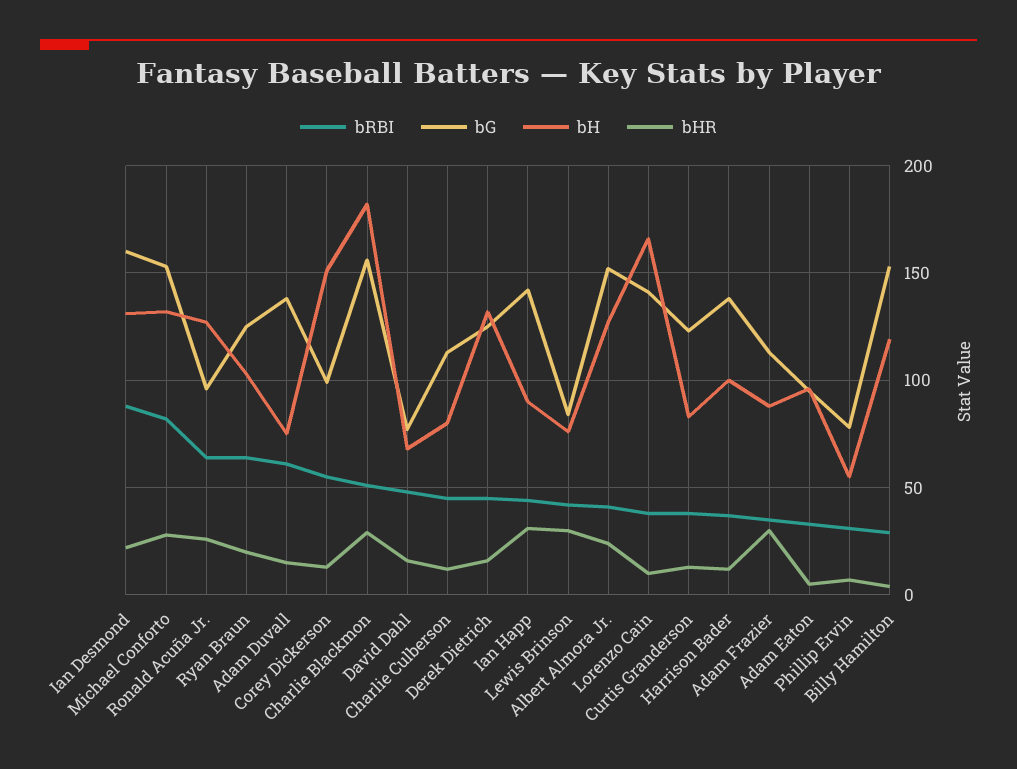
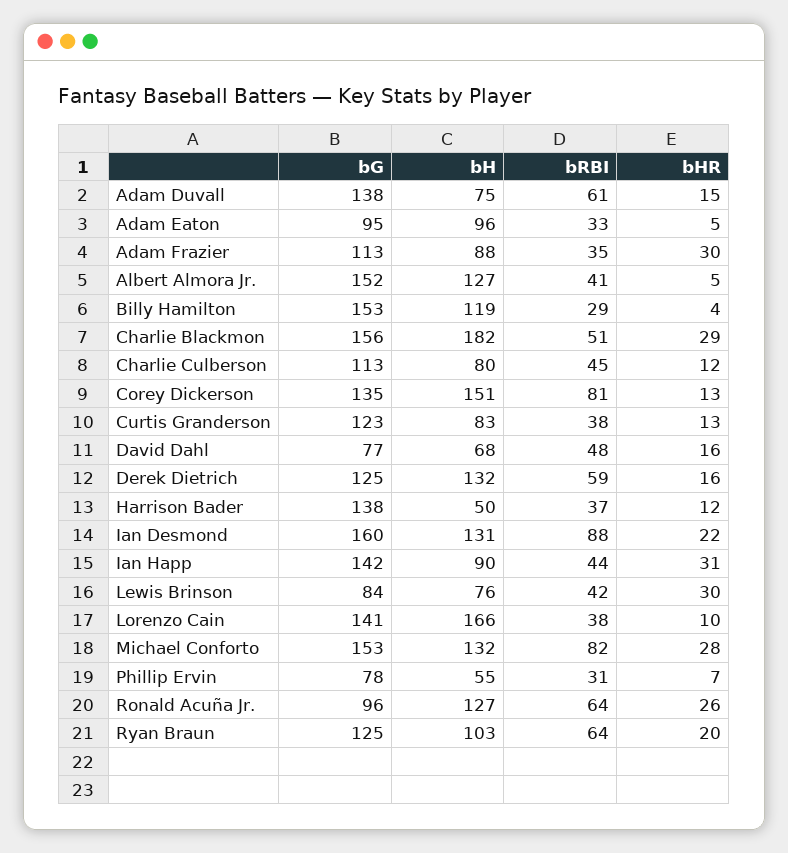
bRBI, Corey Dickerson: 55 -> 81
bG, Corey Dickerson: 100 -> 135
bRBI, Derek Dietrich: 45 -> 59
bHR, Albert Almora Jr.: 25 -> 5
bH, Harrison Bader: 100 -> 50

